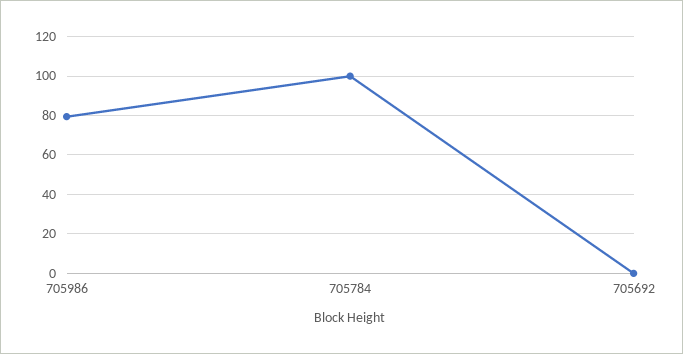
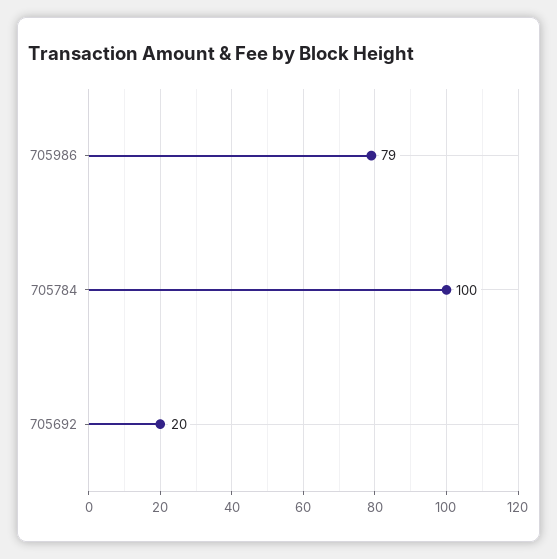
705692: 0 -> 20

